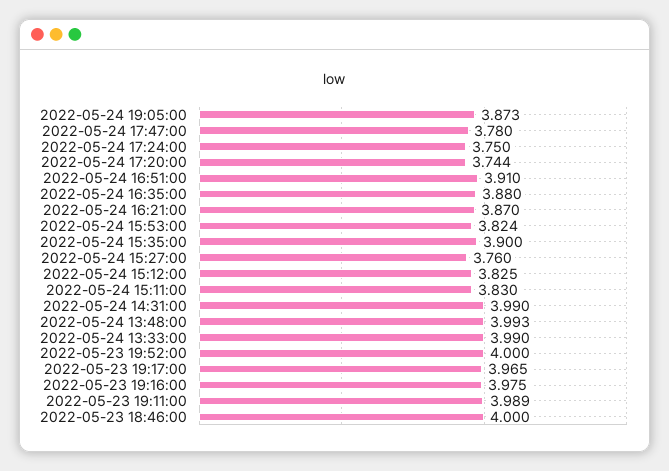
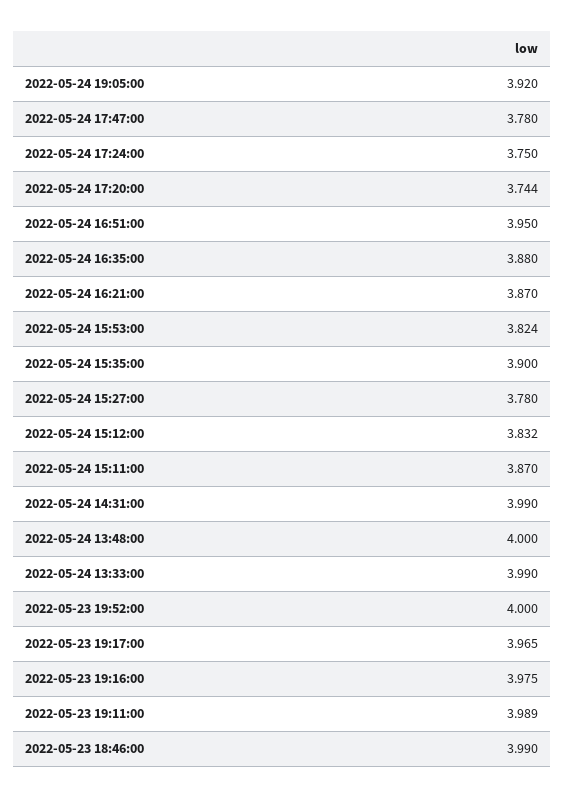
2022-05-24 19:05:00: 3.873 -> 3.92
2022-05-24 16:51:00: 3.91 -> 3.95
2022-05-24 15:27:00: 3.76 -> 3.78
2022-05-24 15:12:00: 3.825 -> 3.832
2022-05-24 15:11:00: 3.83 -> 3.87
2022-05-24 13:48:00: 3.993 -> 4
2022-05-23 18:46:00: 4 -> 3.99

